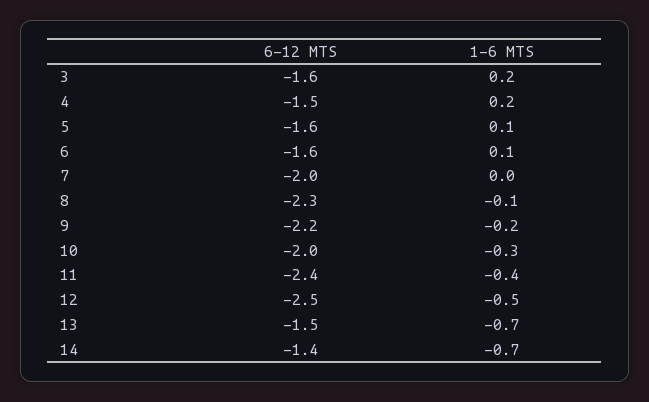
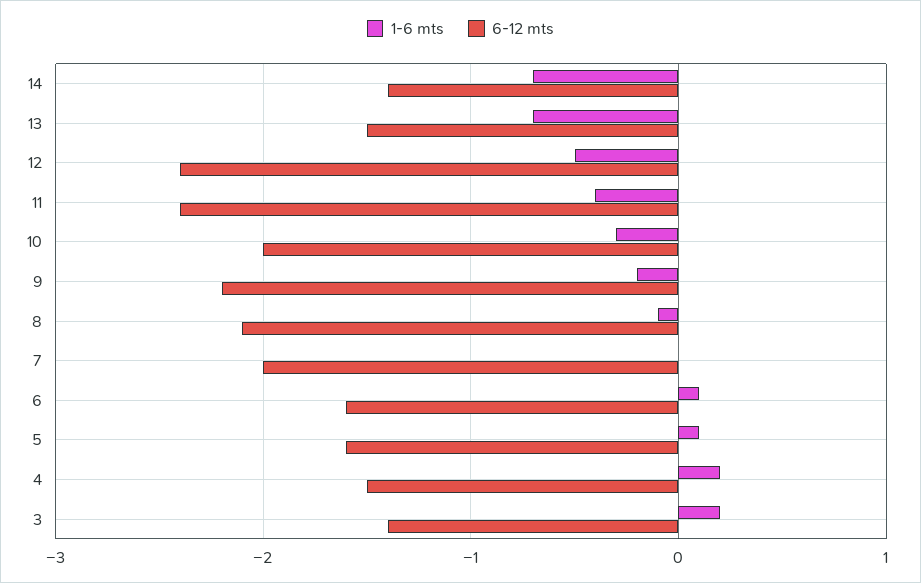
6-12 MTS, 3: -1.6 -> -1.4
6-12 MTS, 8: -2.3 -> -2.1
6-12 MTS, 12: -2.5 -> -2.4

